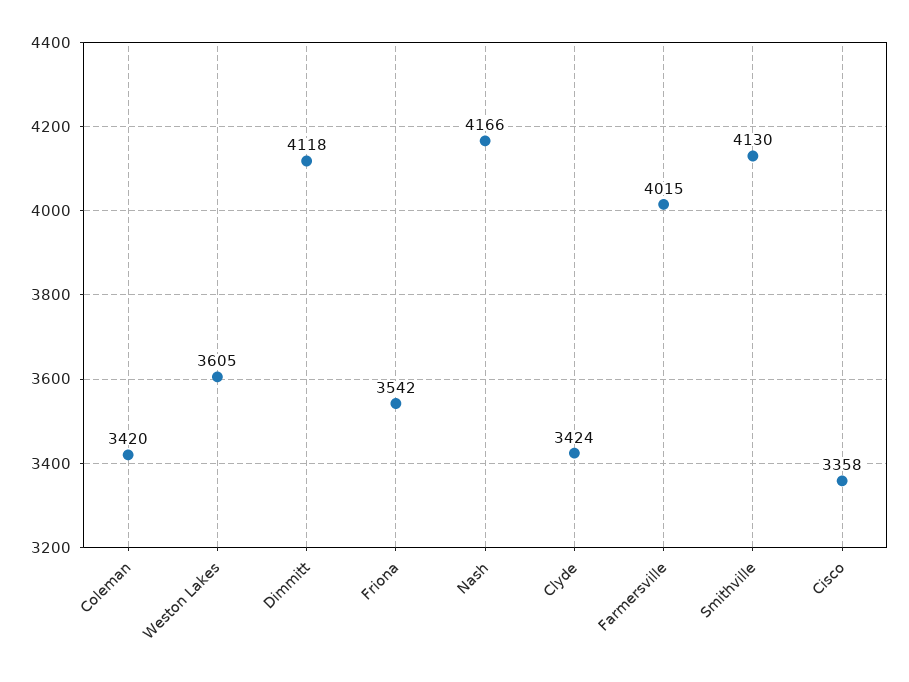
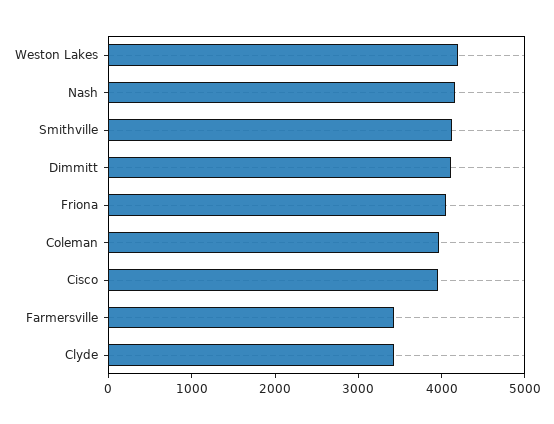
Coleman: 3420 -> 4000
Weston Lakes: 3605 -> 4200
Friona: 3542 -> 4000
Farmersville: 4015 -> 3400
Cisco: 3358 -> 4000

